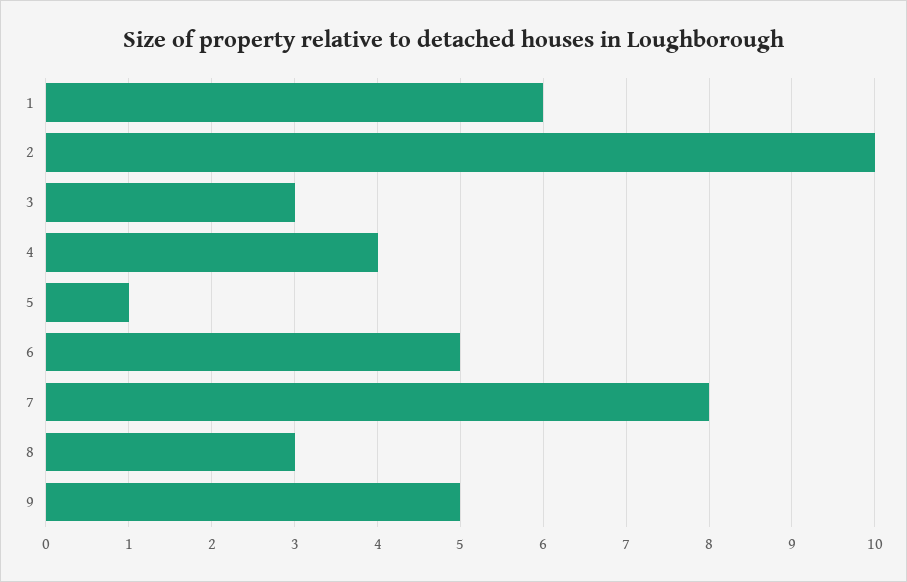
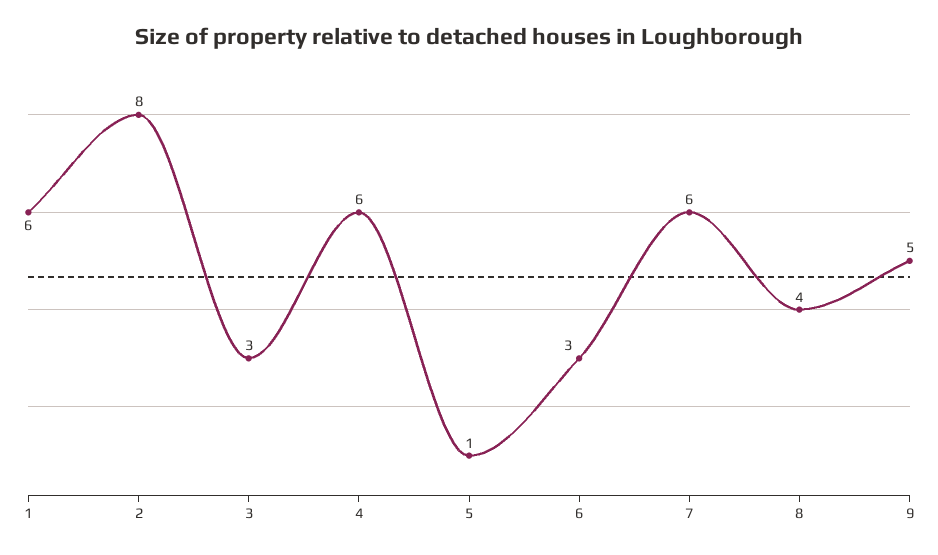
2: 10 -> 8
4: 4 -> 6
6: 5 -> 3
7: 8 -> 6
8: 3 -> 4

